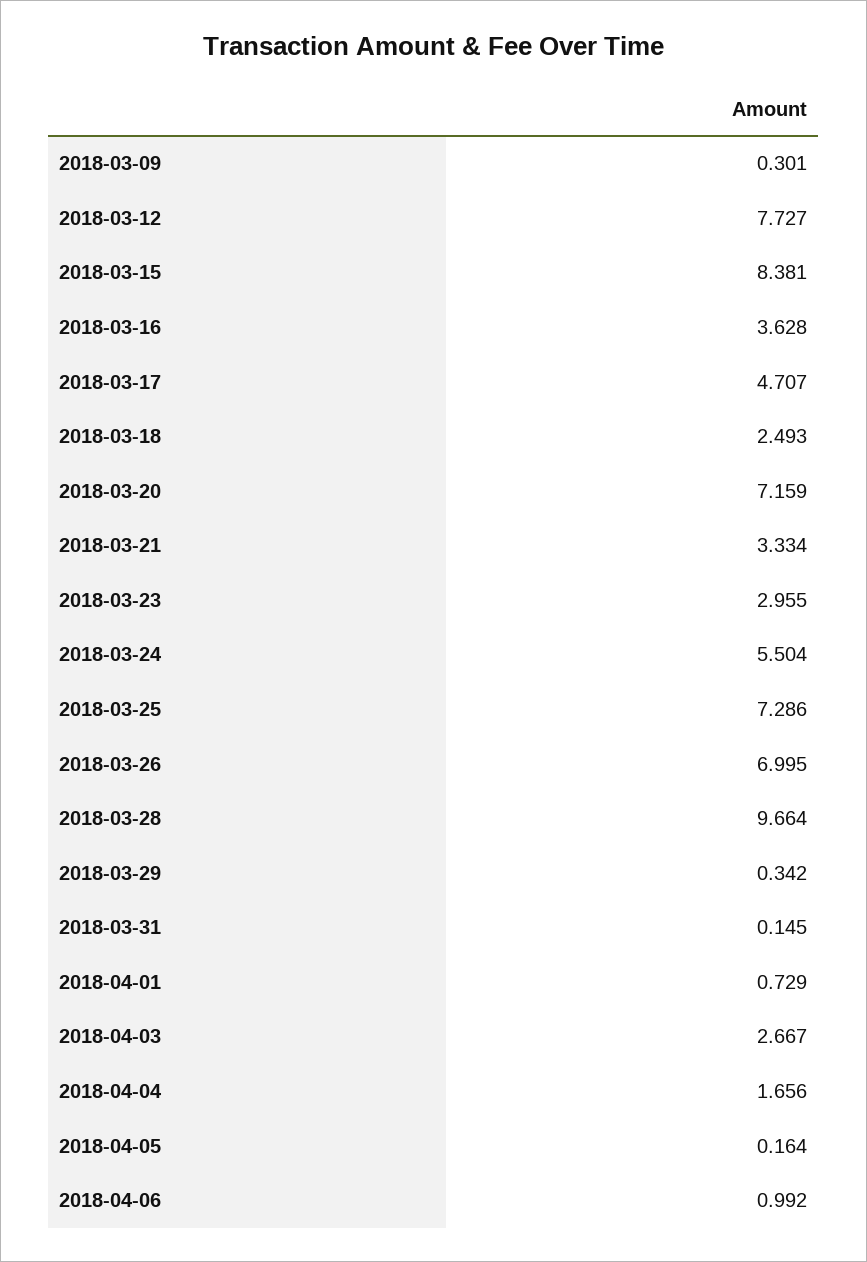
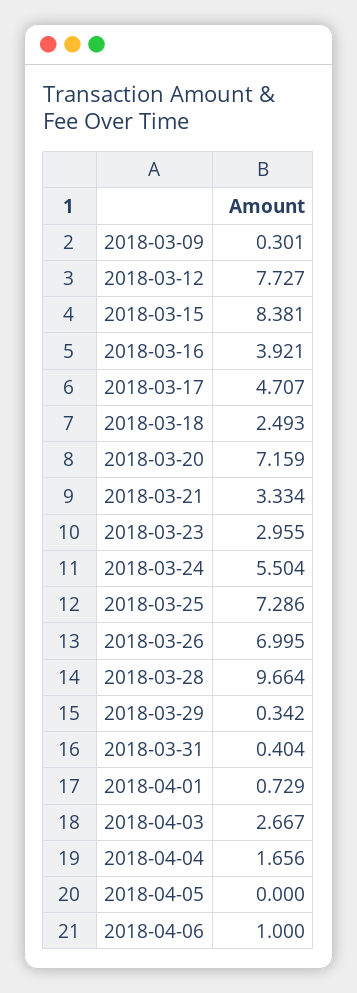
2018-03-16: 3.628 -> 3.921
2018-03-31: 0.145 -> 0.404
2018-04-05: 0.164 -> 0
2018-04-06: 0.992 -> 1

